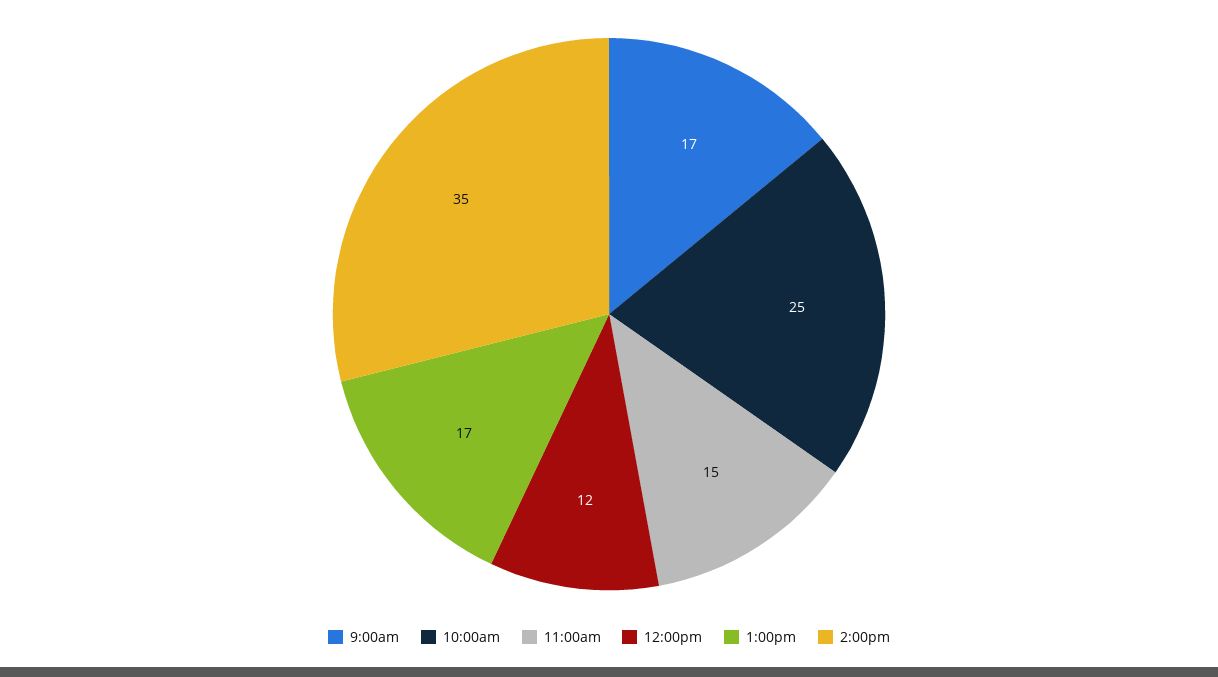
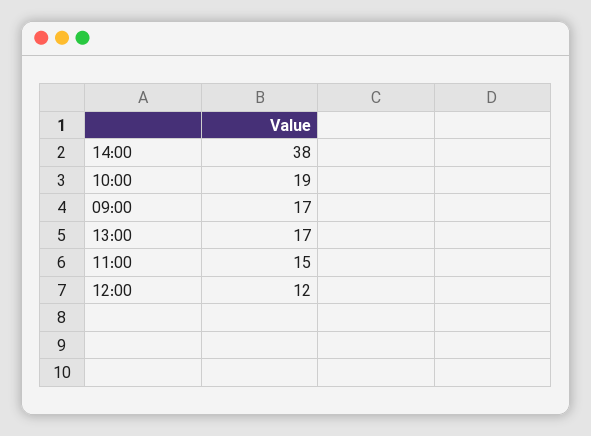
10:00am: 25 -> 19
2:00pm: 35 -> 38

